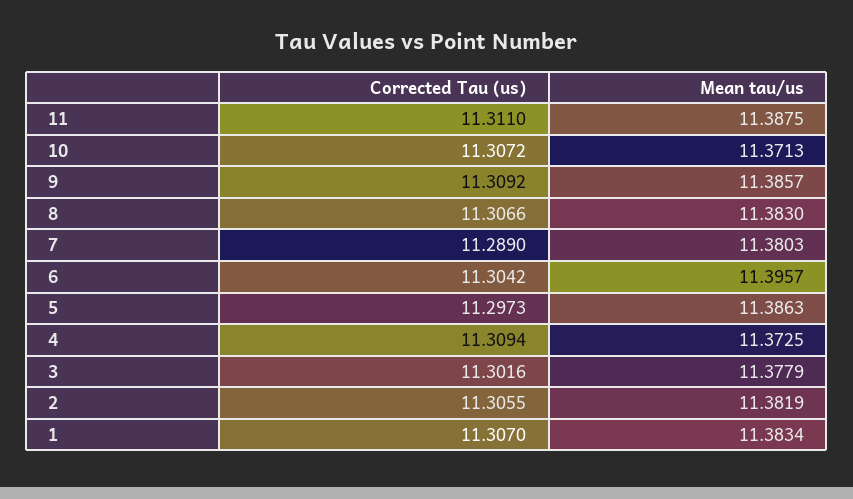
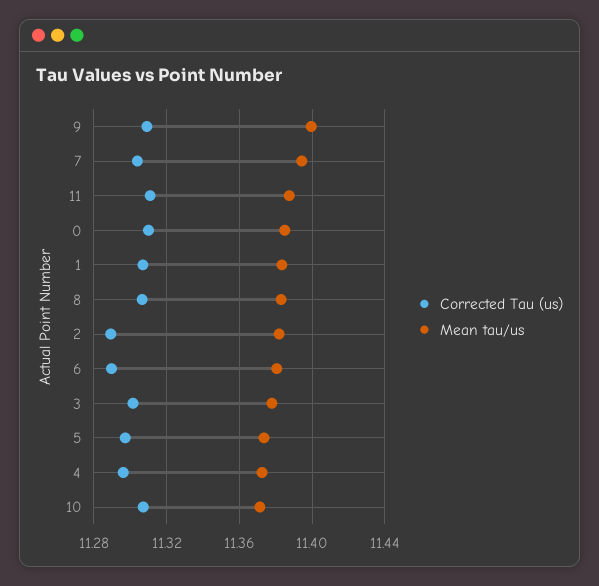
Mean tau/us, 9: 11.3857 -> 11.4
Corrected Tau (us), 7: 11.289 -> 11.305
Mean tau/us, 7: 11.3803 -> 11.395
Corrected Tau (us), 6: 11.3042 -> 11.29
Mean tau/us, 6: 11.3957 -> 11.38
Mean tau/us, 5: 11.3863 -> 11.375
Corrected Tau (us), 4: 11.3094 -> 11.295
Corrected Tau (us), 2: 11.3055 -> 11.29
Corrected Tau (us), 0: none -> 11.31
Mean tau/us, 0: none -> 11.385

